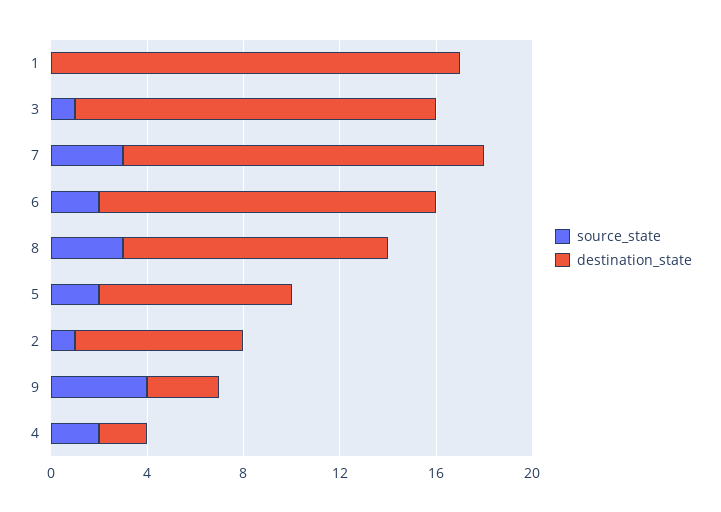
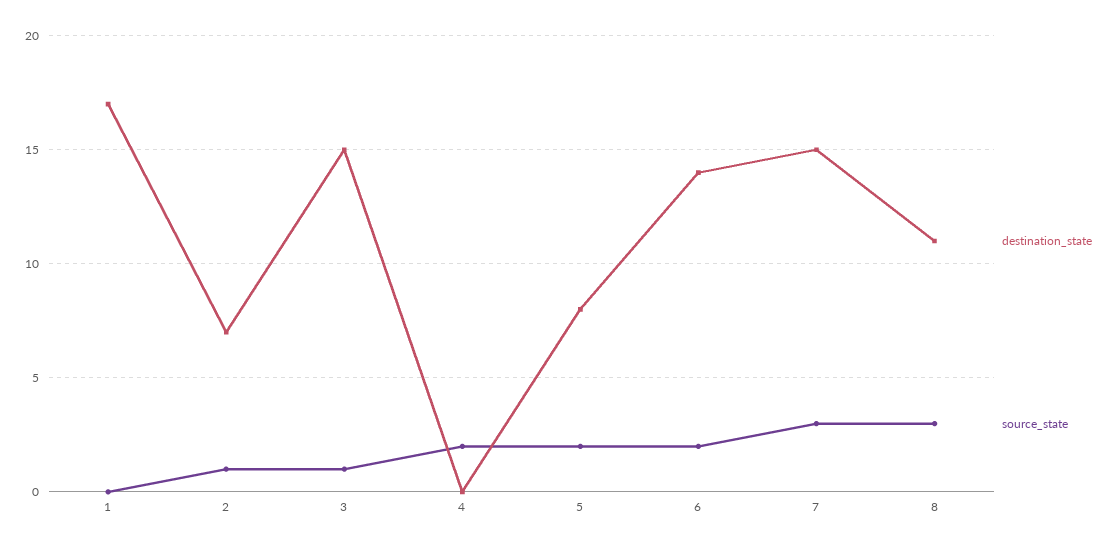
source_state, 9: 4 -> none
destination_state, 9: 3 -> none
destination_state, 4: 2 -> 0

